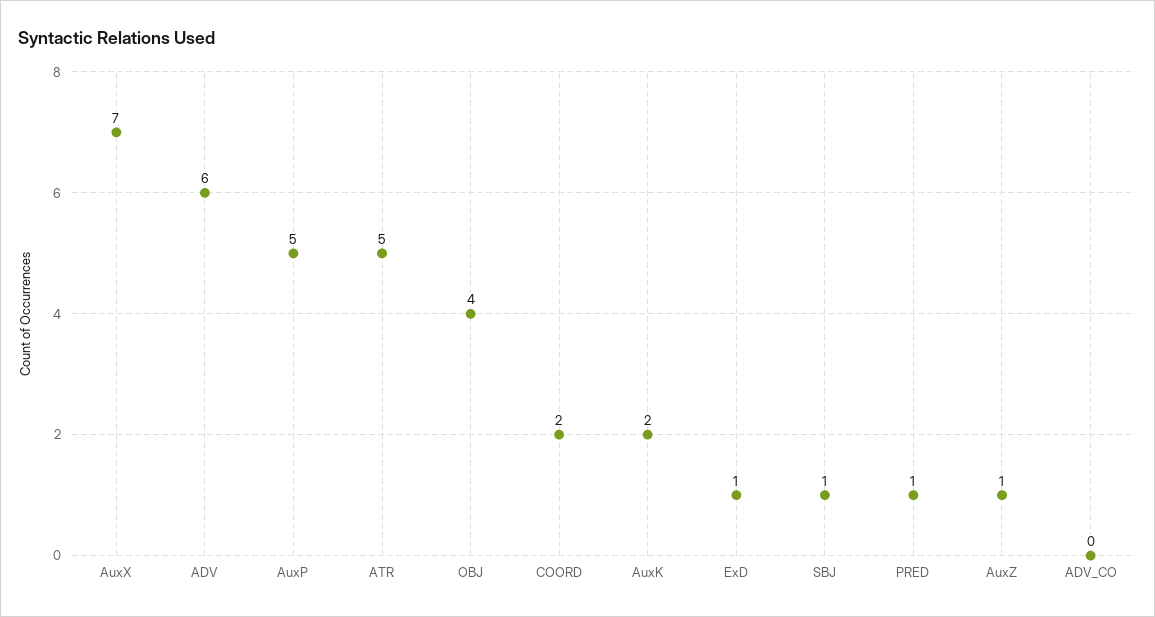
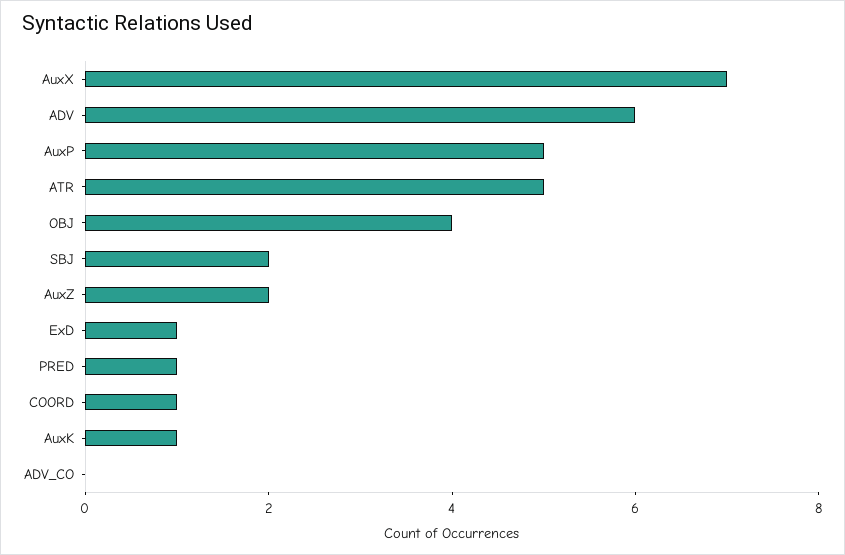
COORD: 2 -> 1
AuxK: 2 -> 1
SBJ: 1 -> 2
AuxZ: 1 -> 2

